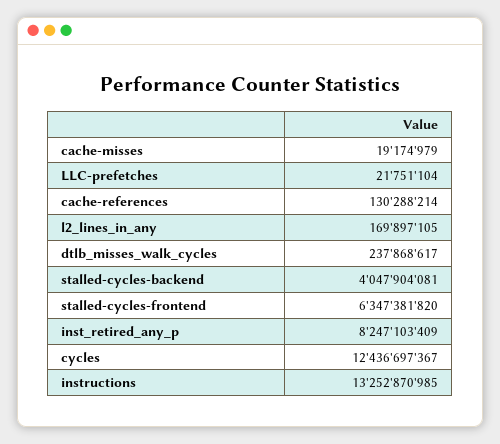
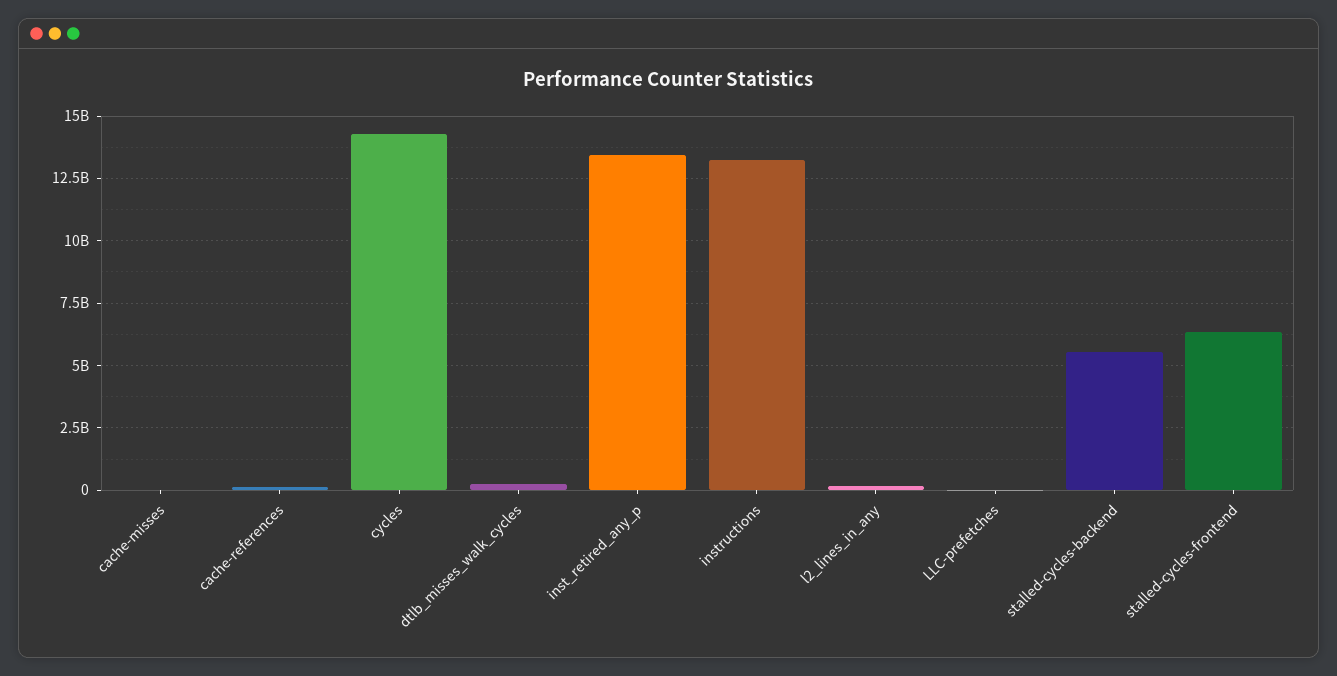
stalled-cycles-backend: 4047904081 -> 5500000000
inst_retired_any_p: 8247103409 -> 13500000000
cycles: 12436697367 -> 14250000000

